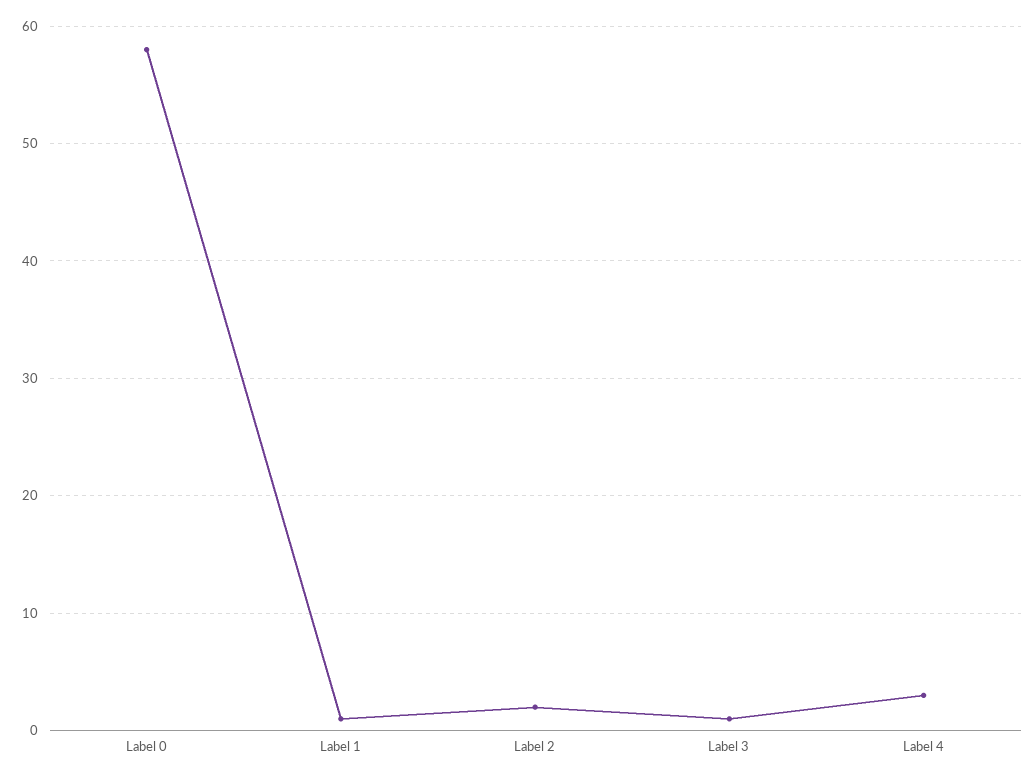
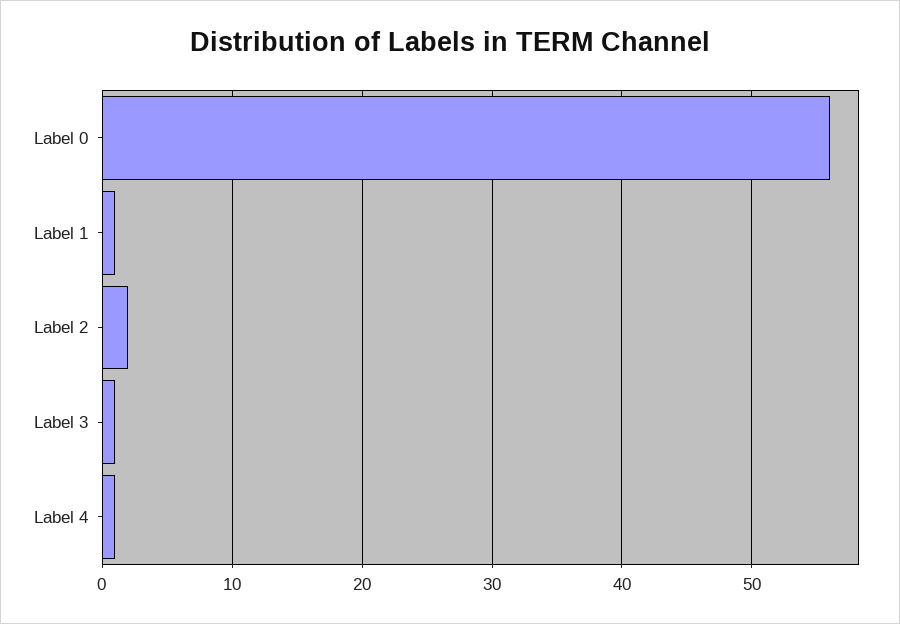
Label 0: 58 -> 56
Label 4: 3 -> 1

